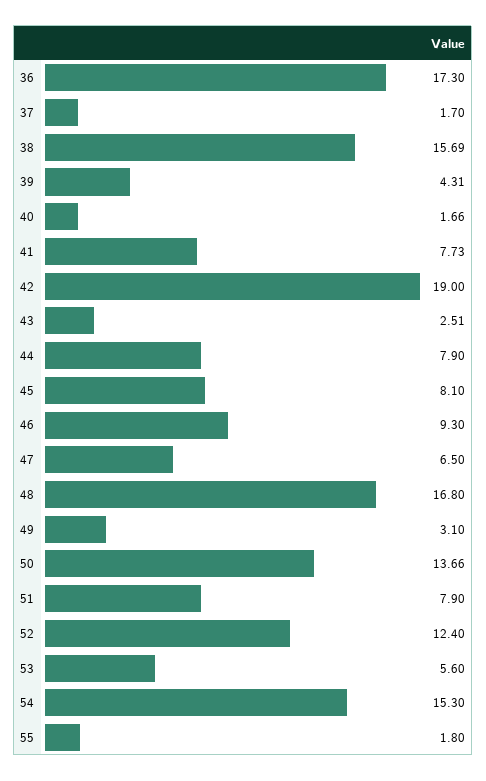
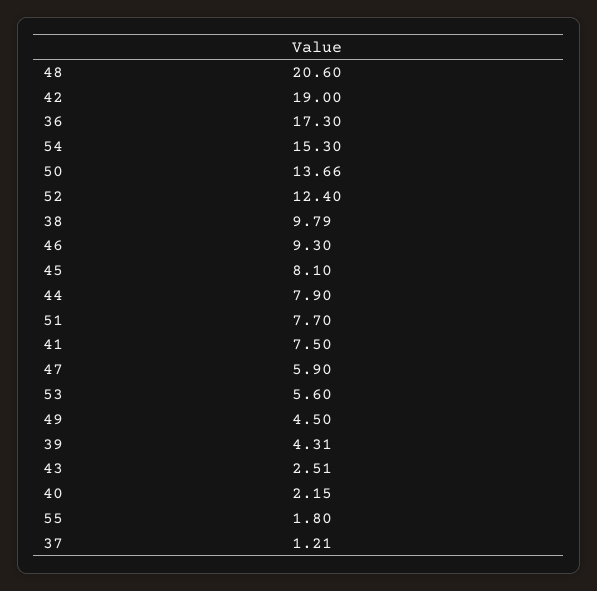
37: 1.7 -> 1.21
38: 15.69 -> 9.79
40: 1.66 -> 2.15
41: 7.73 -> 7.5
47: 6.5 -> 5.9
48: 16.8 -> 20.6
49: 3.1 -> 4.5
51: 7.9 -> 7.7

